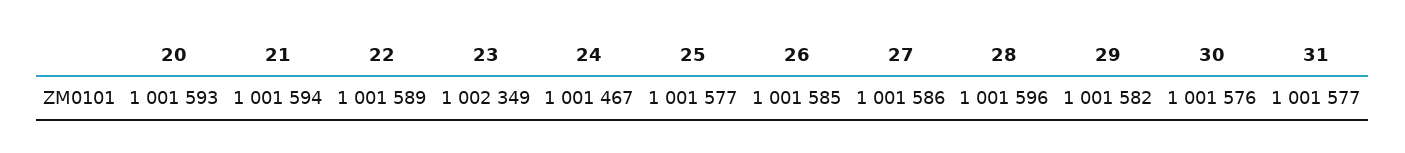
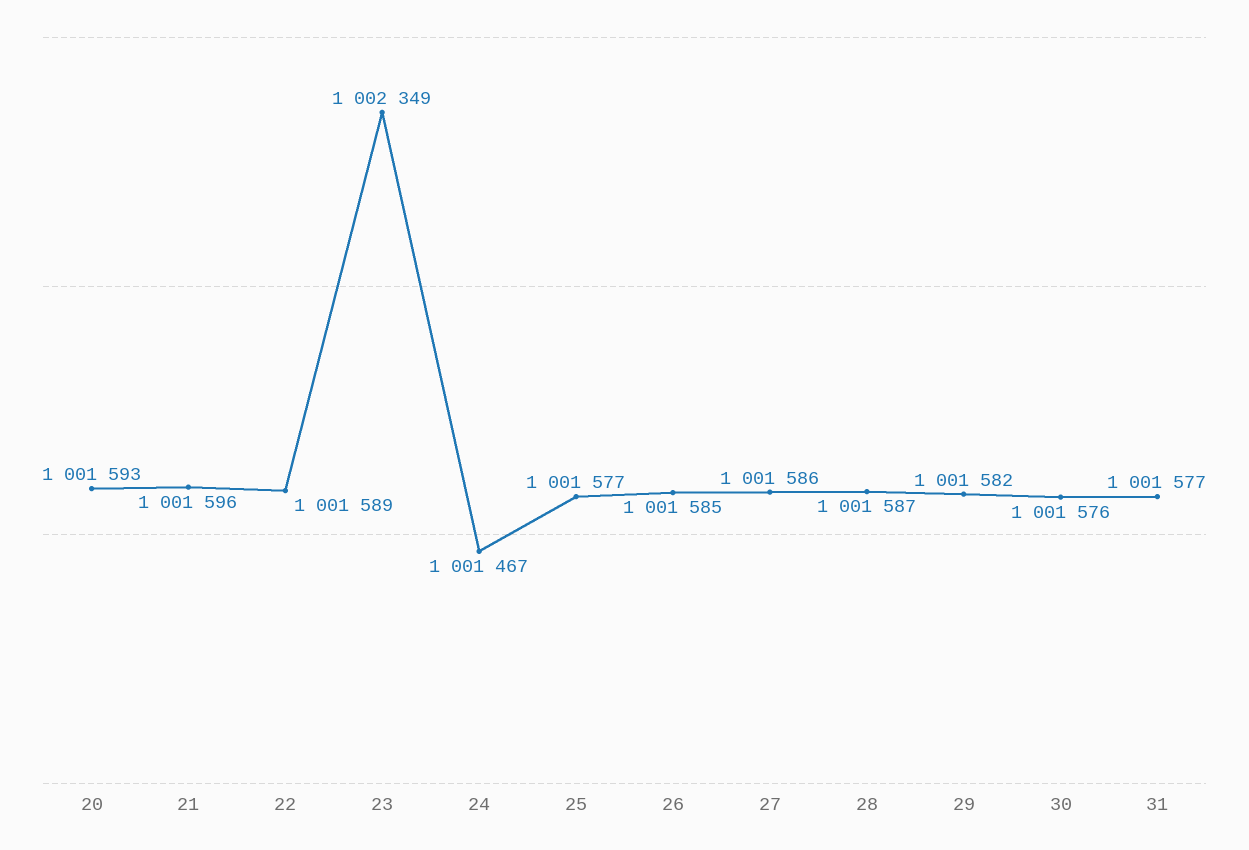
21: 1001594 -> 1001596
28: 1001596 -> 1001587

